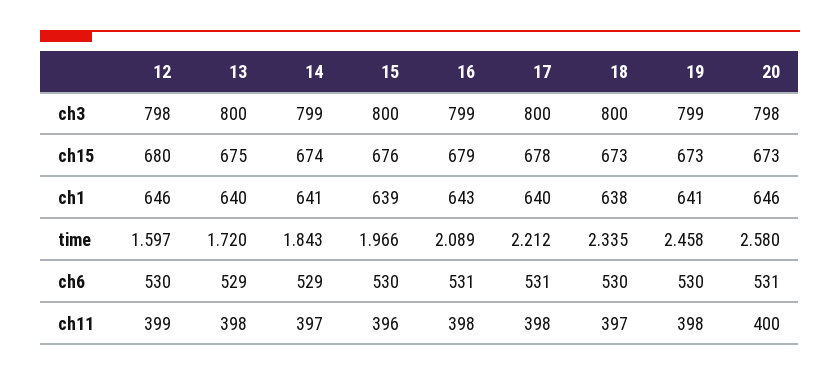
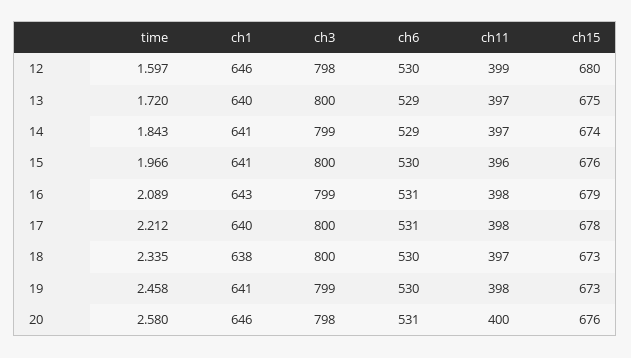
20, ch15: 673 -> 676
15, ch1: 639 -> 641
13, ch11: 398 -> 397

